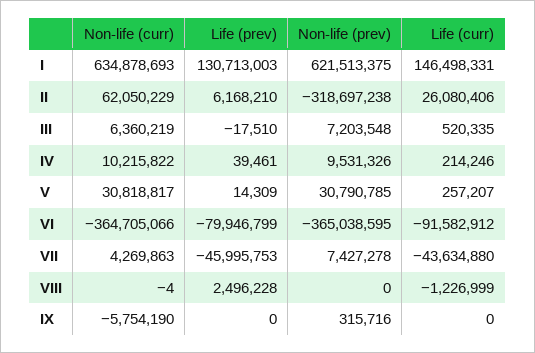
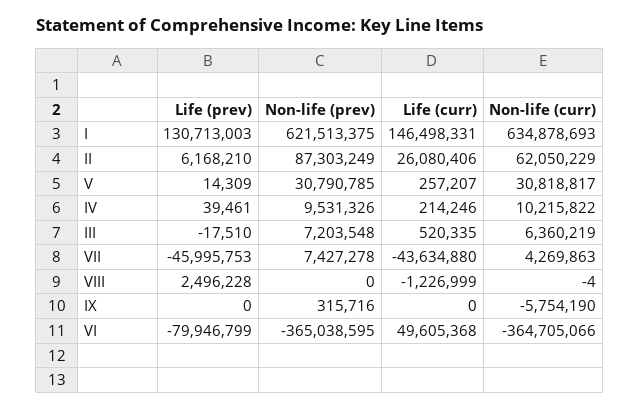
Non-life (prev), II: -318697238 -> 87303249
Life (curr), VI: -91582912 -> 49605368

